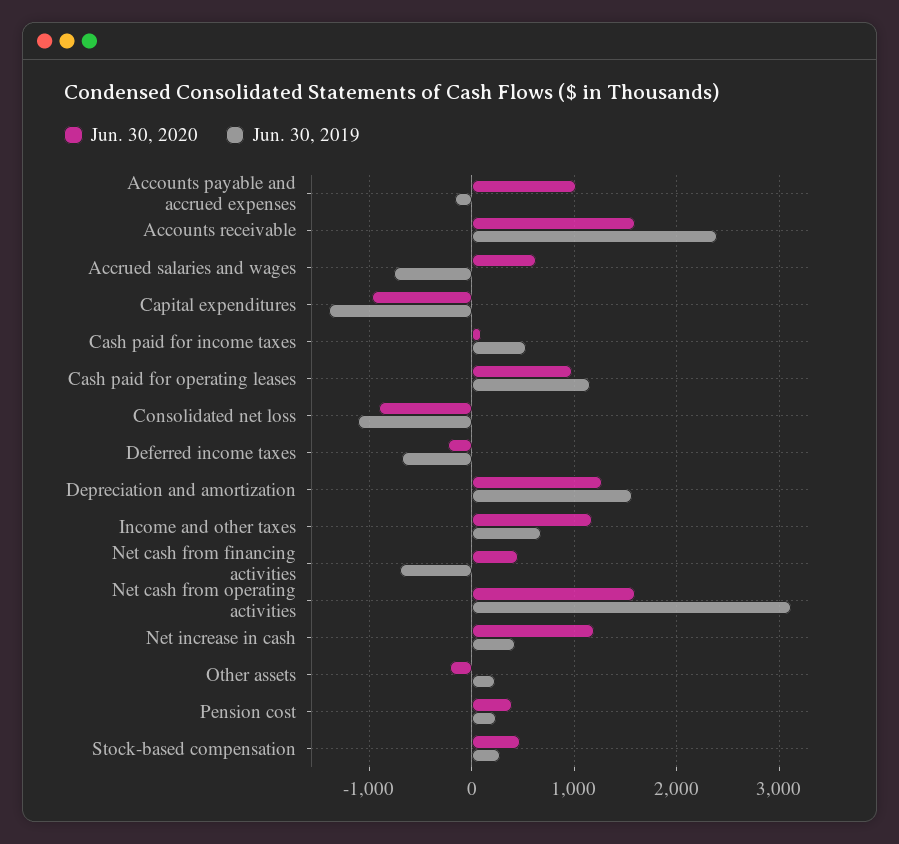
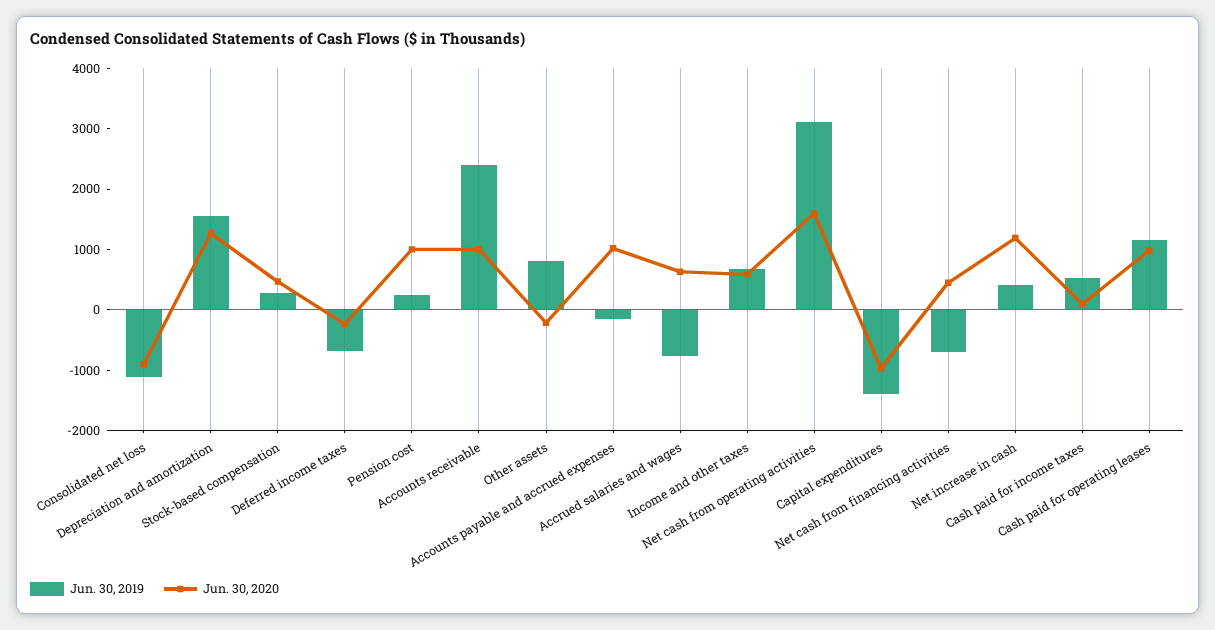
Jun. 30, 2020, Accounts receivable: 1600 -> 1000
Jun. 30, 2020, Income and other taxes: 1200 -> 600
Jun. 30, 2019, Other assets: 200 -> 800
Jun. 30, 2020, Pension cost: 400 -> 1000

